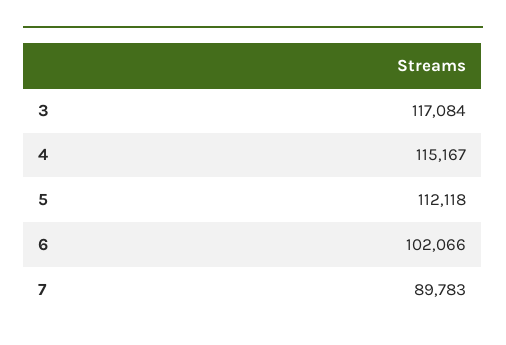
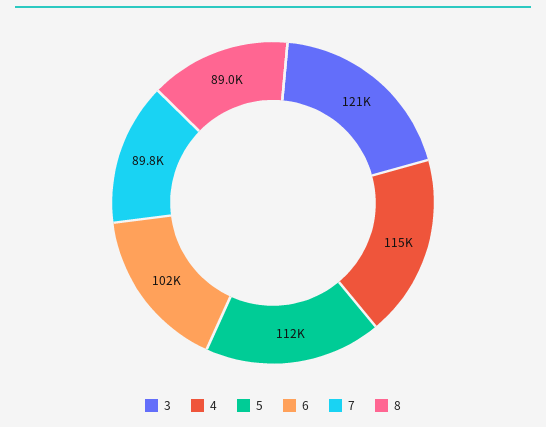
3: 117084 -> 121000
8: none -> 89000

